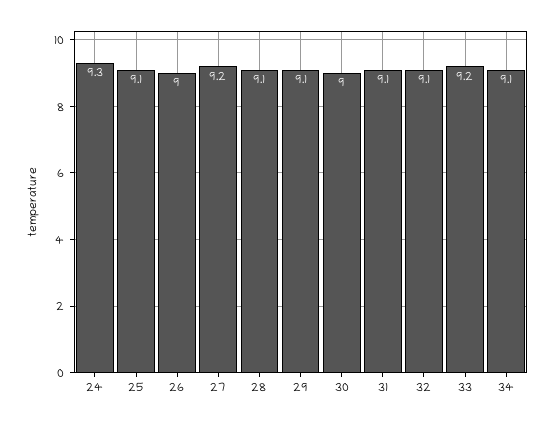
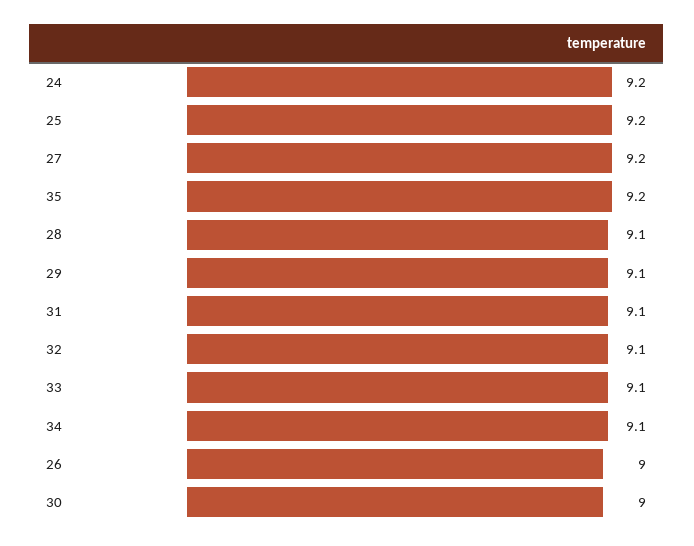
24: 9.3 -> 9.2
25: 9.1 -> 9.2
33: 9.2 -> 9.1
35: none -> 9.2

